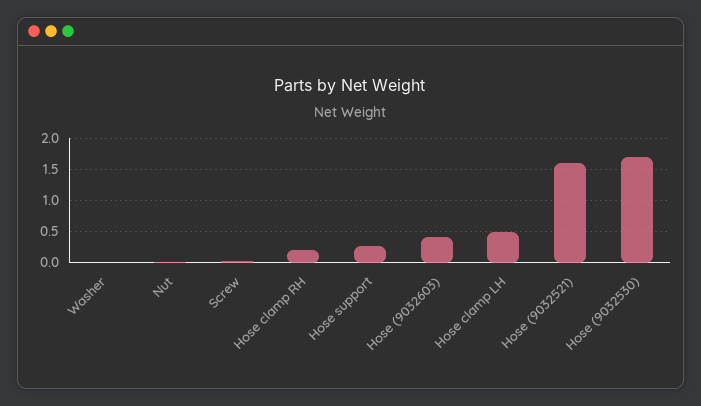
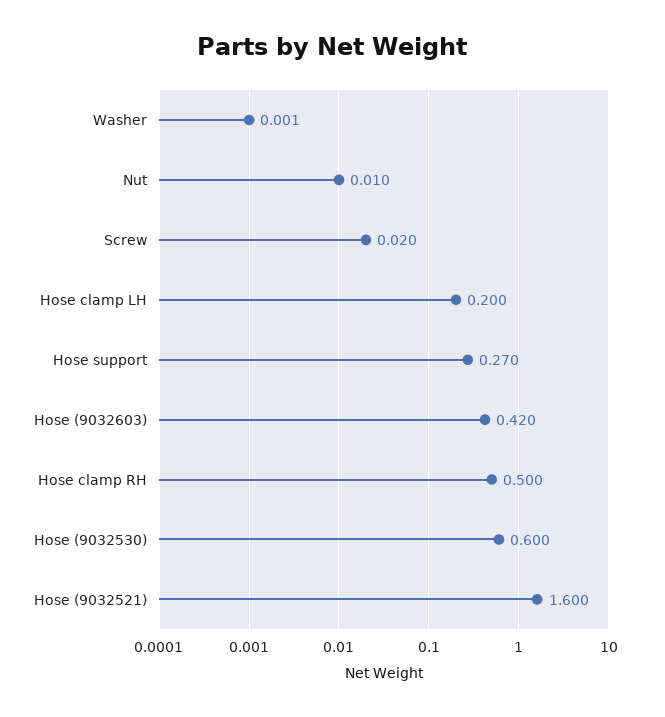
Hose clamp RH: 0.2 -> 0.5
Hose clamp LH: 0.5 -> 0.2
Hose (9032530): 1.7 -> 0.6

